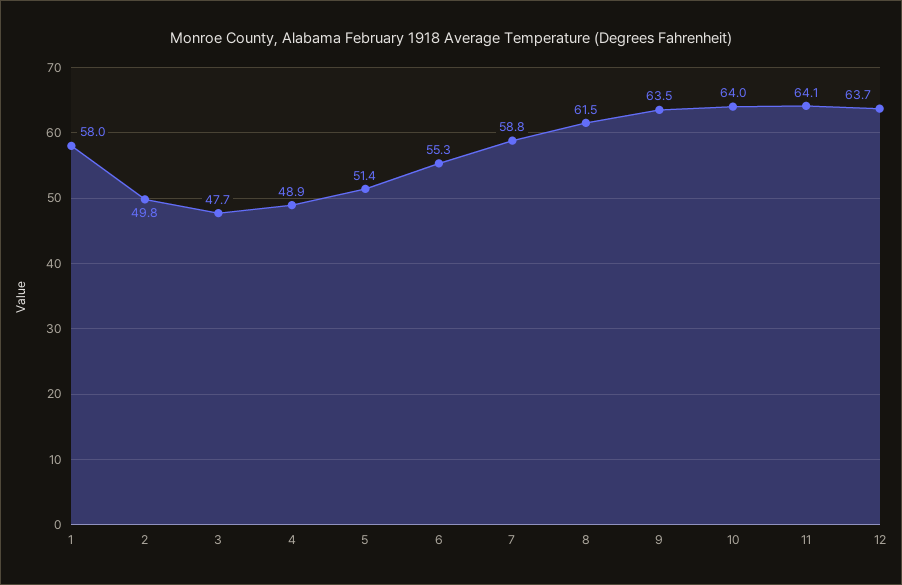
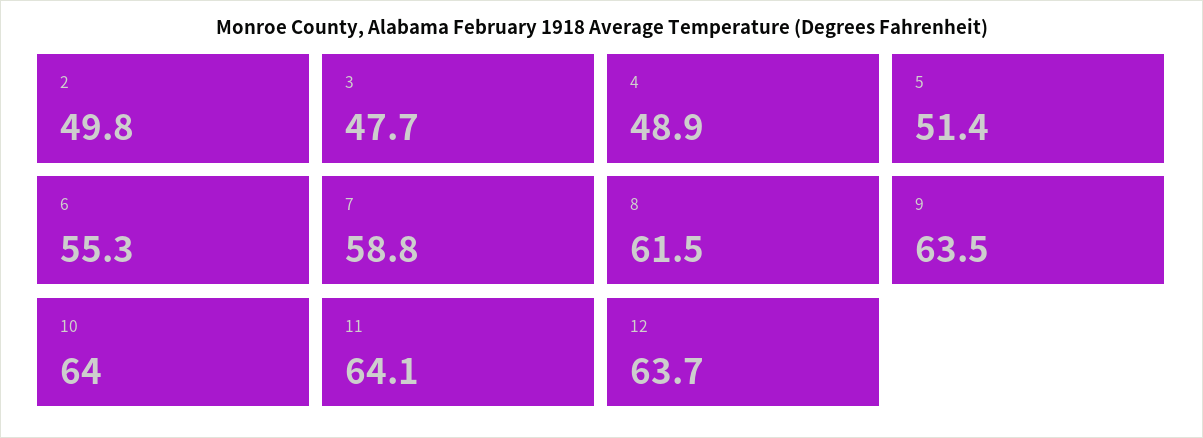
1: 58 -> none

